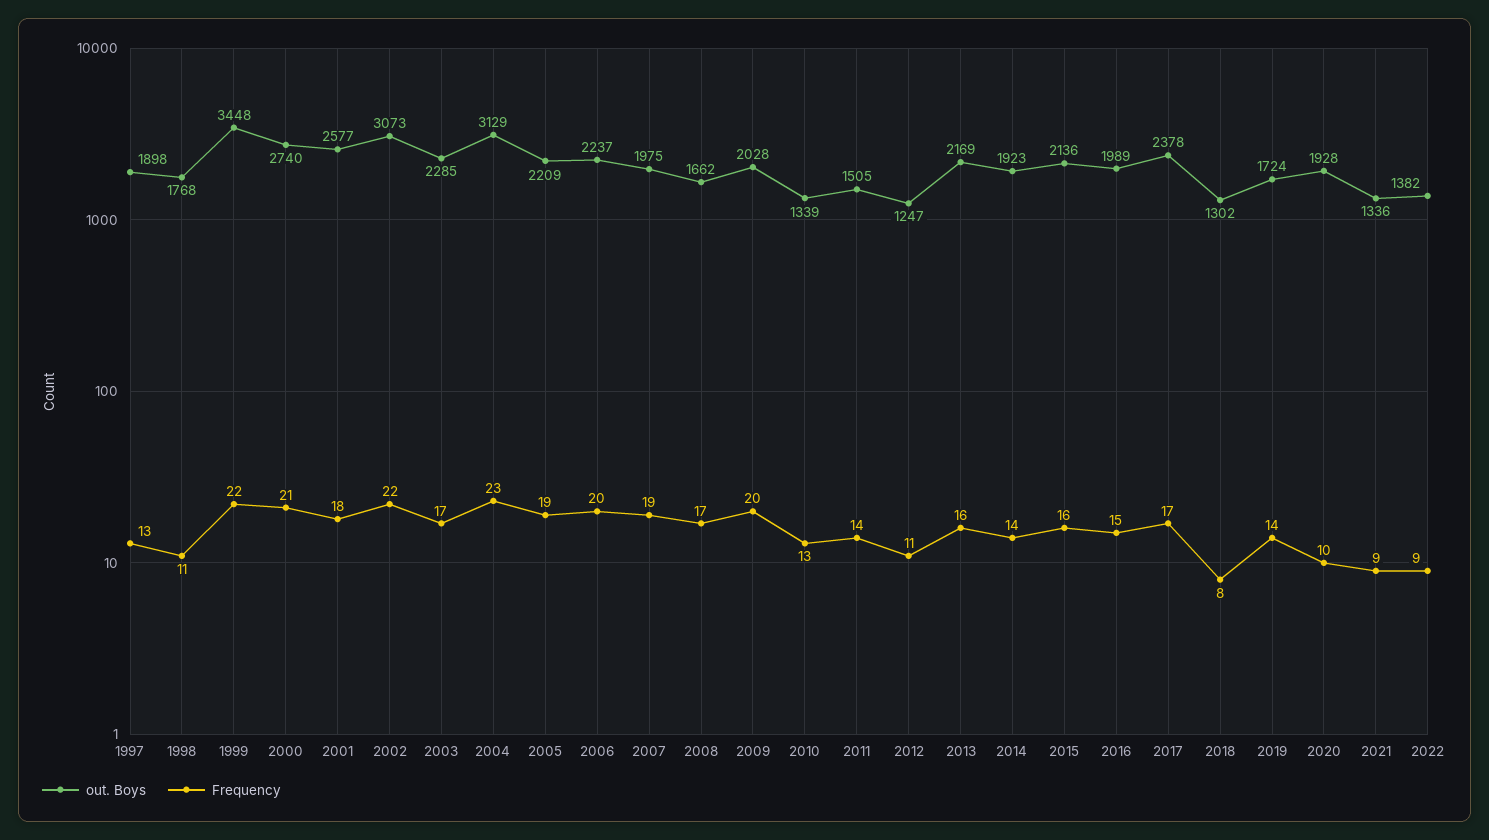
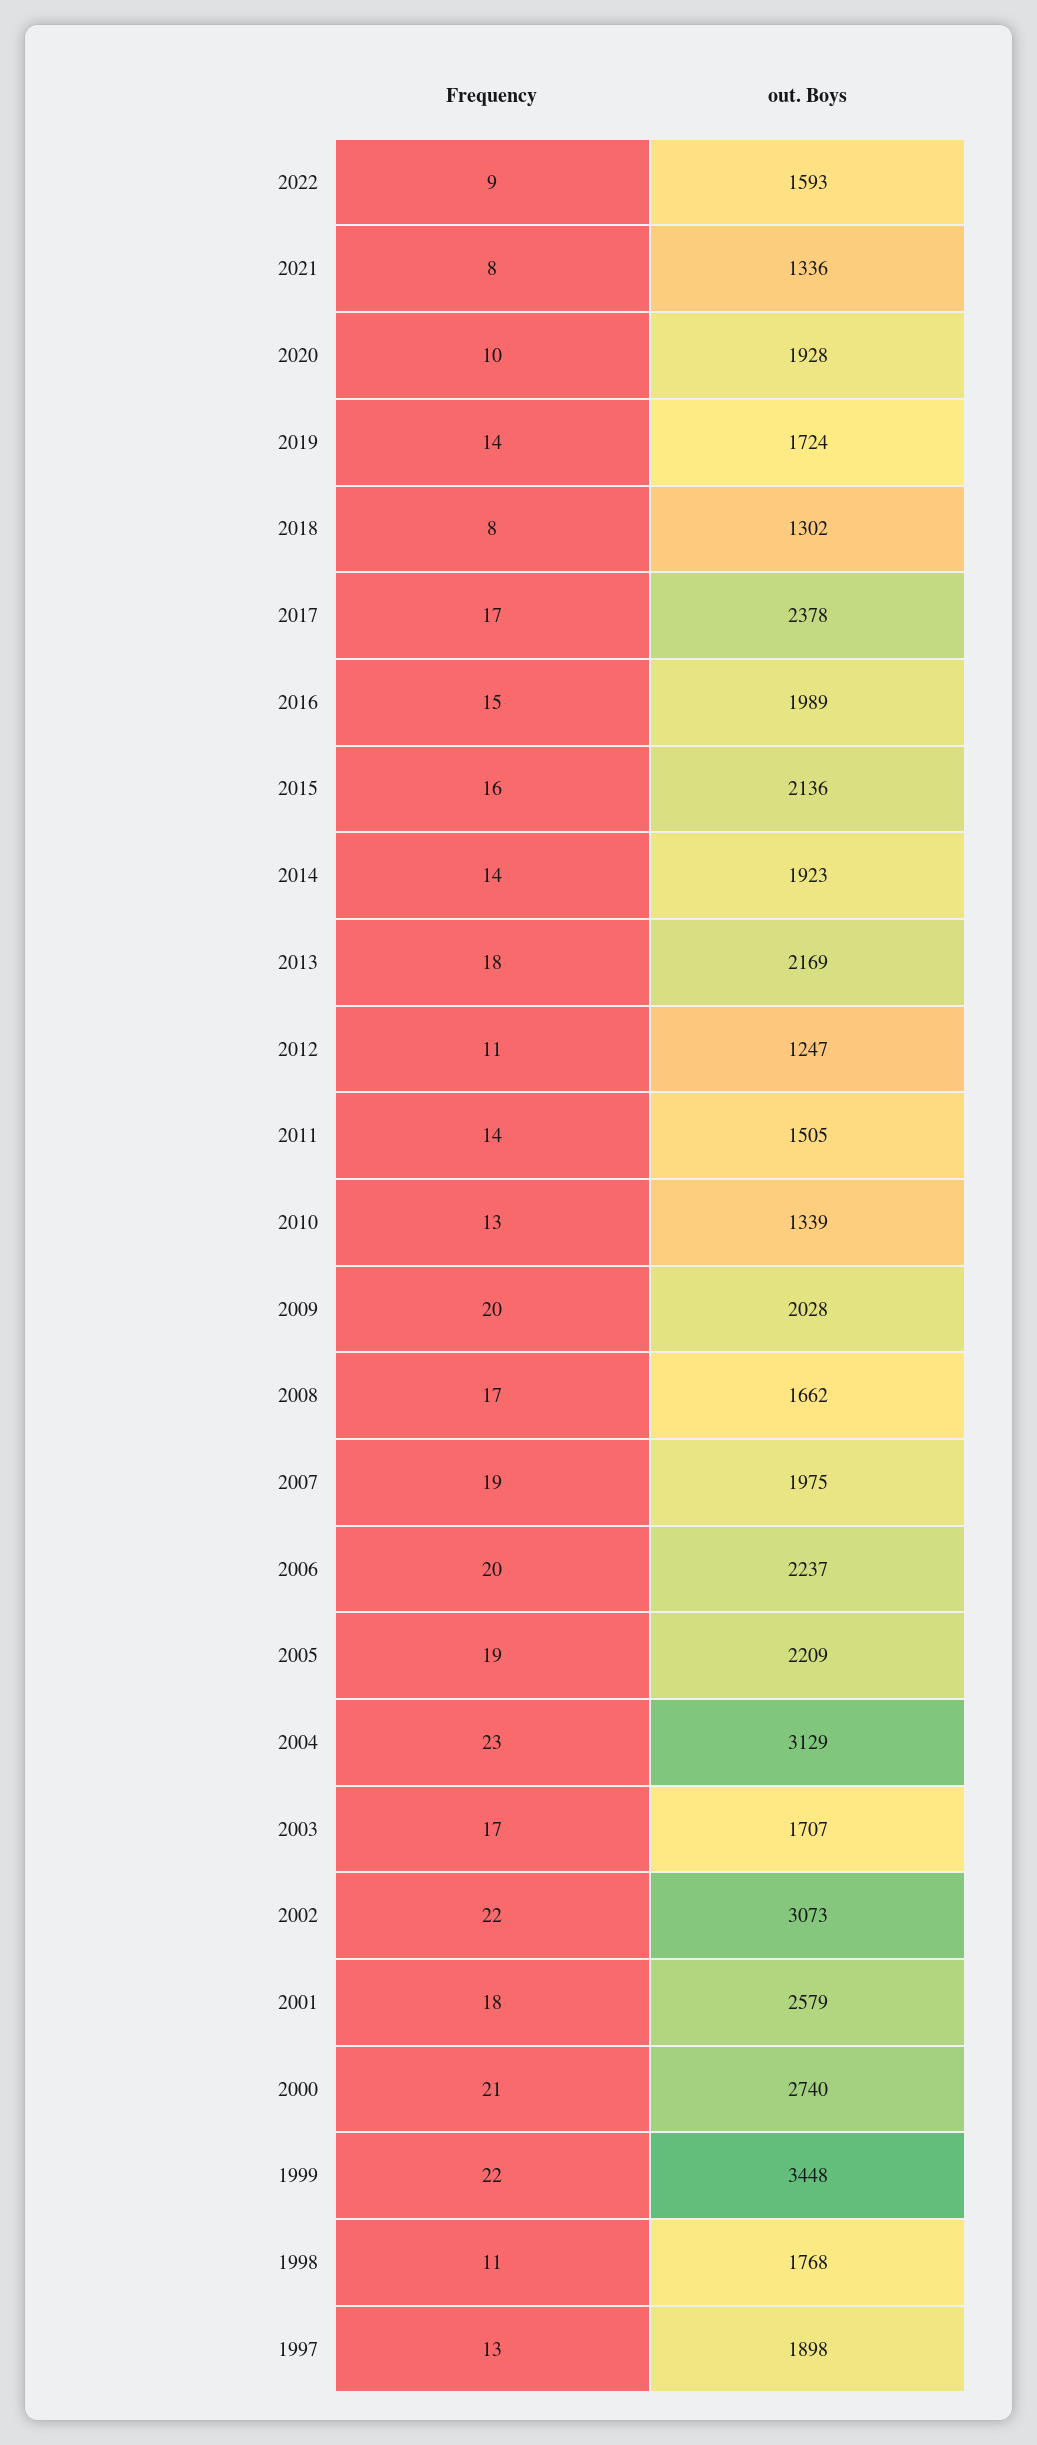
out. Boys, 2001: 2577 -> 2579
out. Boys, 2003: 2285 -> 1707
Frequency, 2013: 16 -> 18
Frequency, 2021: 9 -> 8
out. Boys, 2022: 1382 -> 1593

